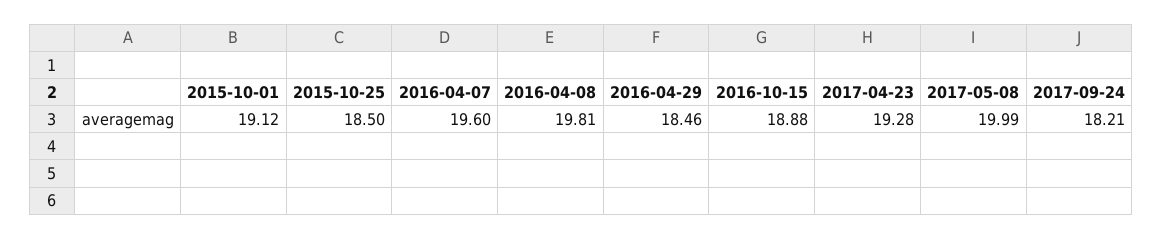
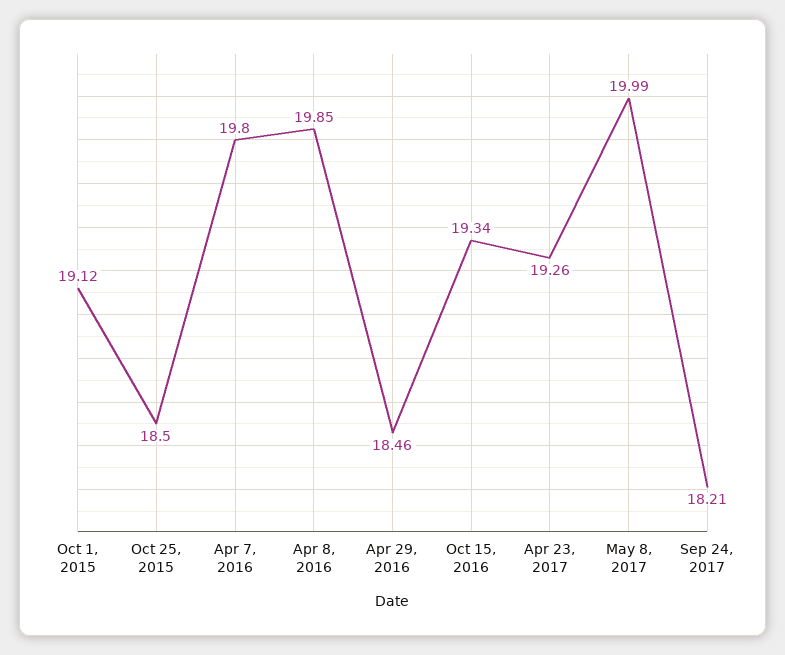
2016-04-07: 19.6 -> 19.8
2016-04-08: 19.81 -> 19.85
2016-10-15: 18.88 -> 19.34
2017-04-23: 19.28 -> 19.26

